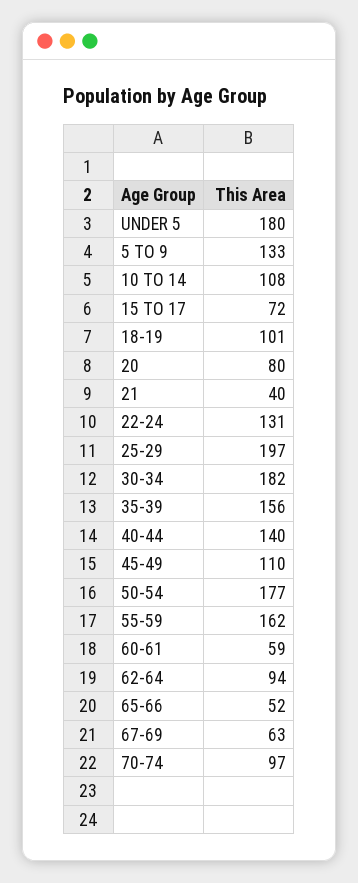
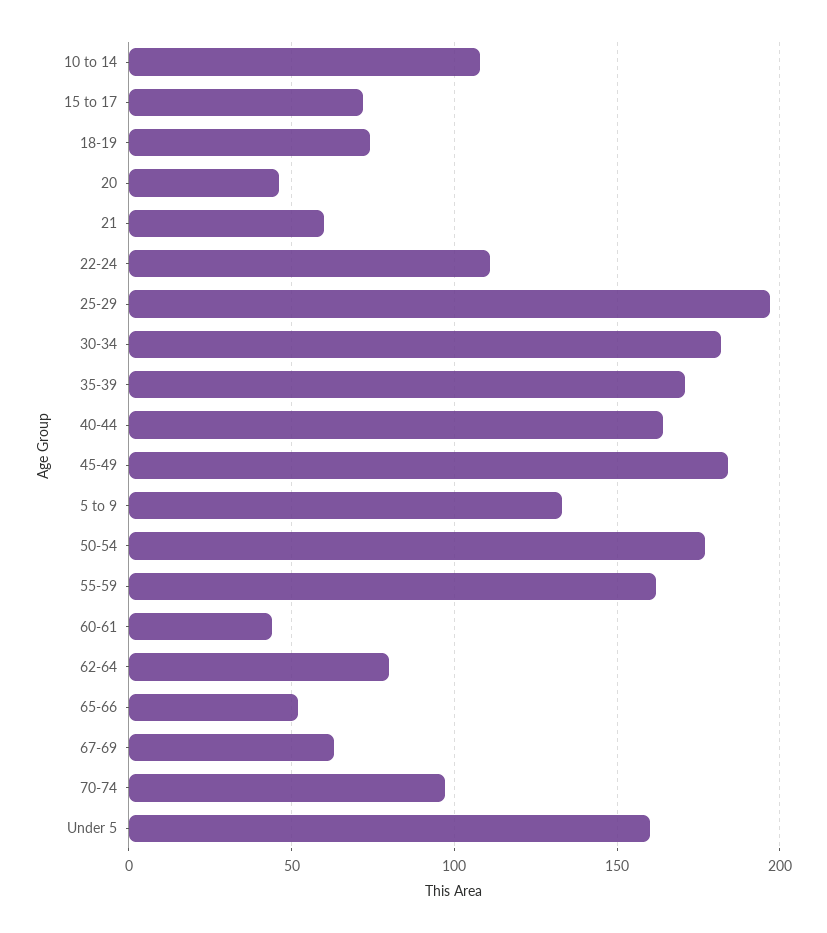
UNDER 5: 180 -> 160
18-19: 101 -> 75
20: 80 -> 45
21: 40 -> 60
22-24: 131 -> 110
35-39: 156 -> 170
40-44: 140 -> 165
45-49: 110 -> 185
60-61: 59 -> 45
62-64: 94 -> 80

